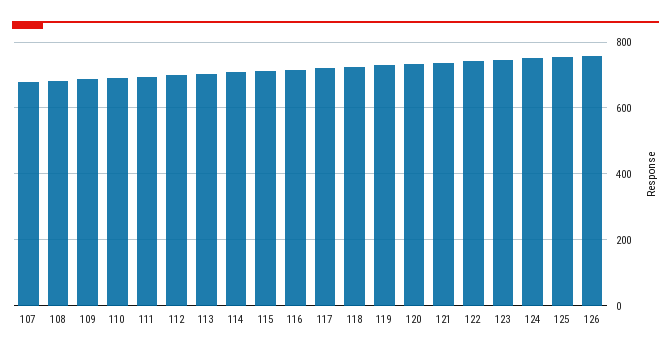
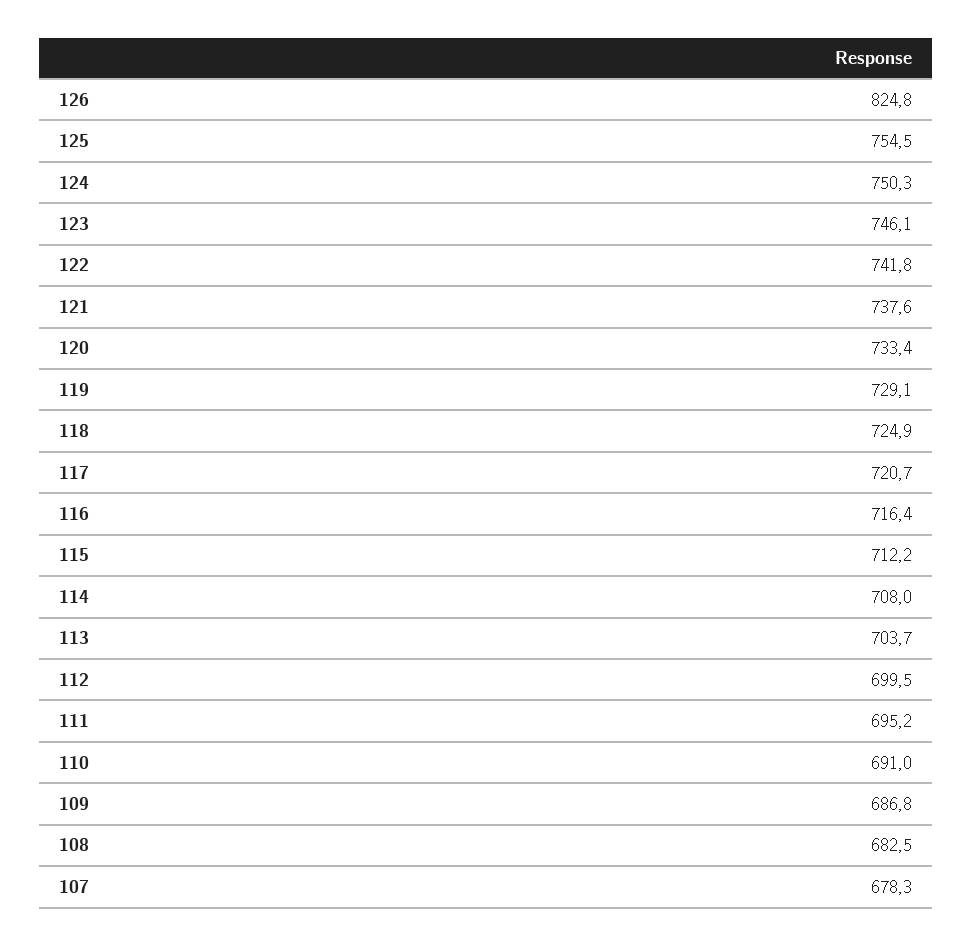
126: 760 -> 824.8

